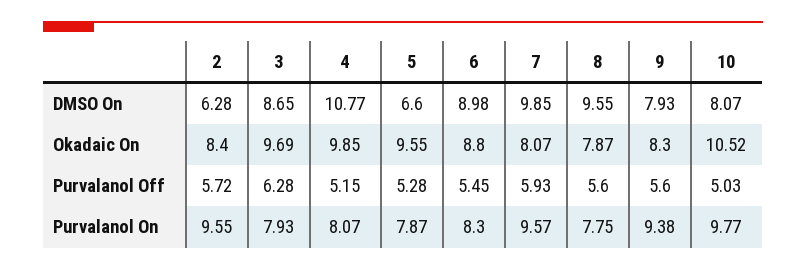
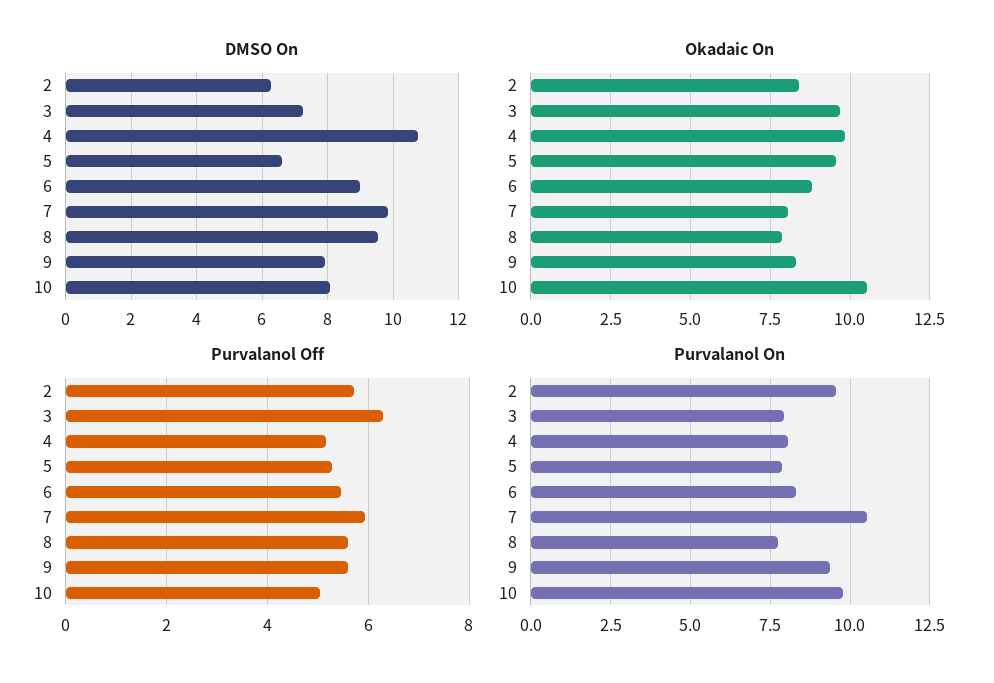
DMSO On, 3: 8.65 -> 7.2
Purvalanol On, 7: 9.57 -> 10.5

